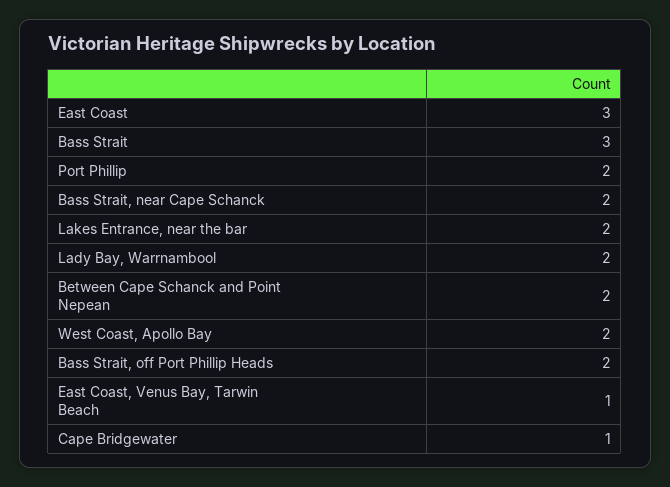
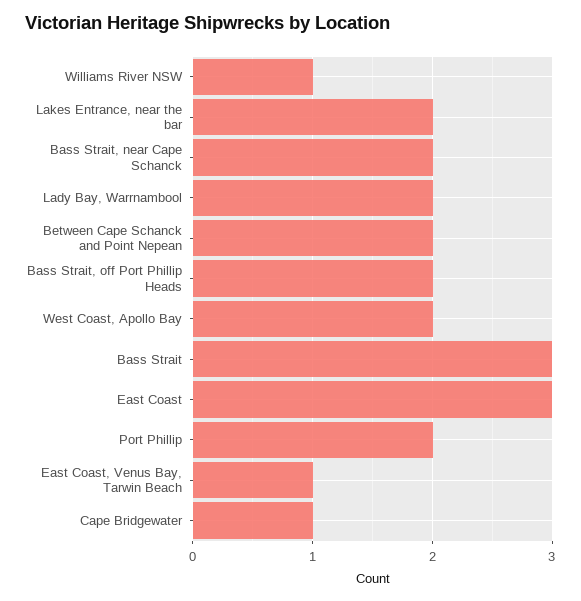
Williams River NSW: none -> 1

